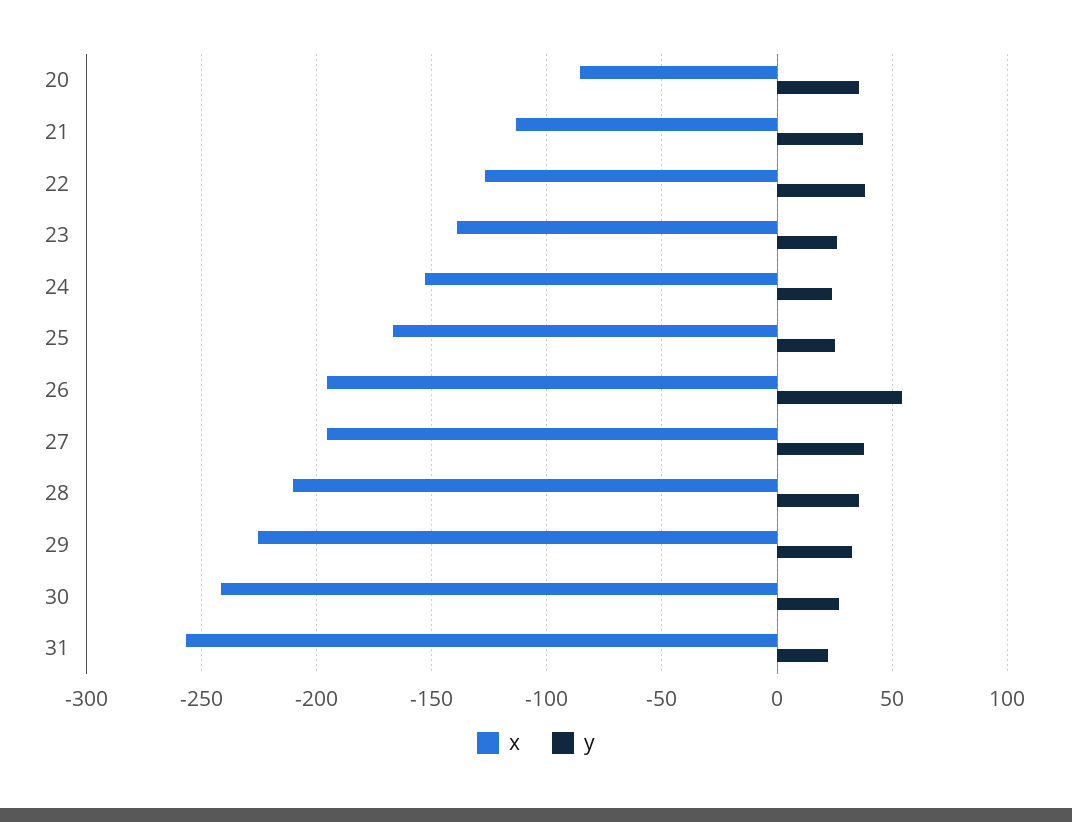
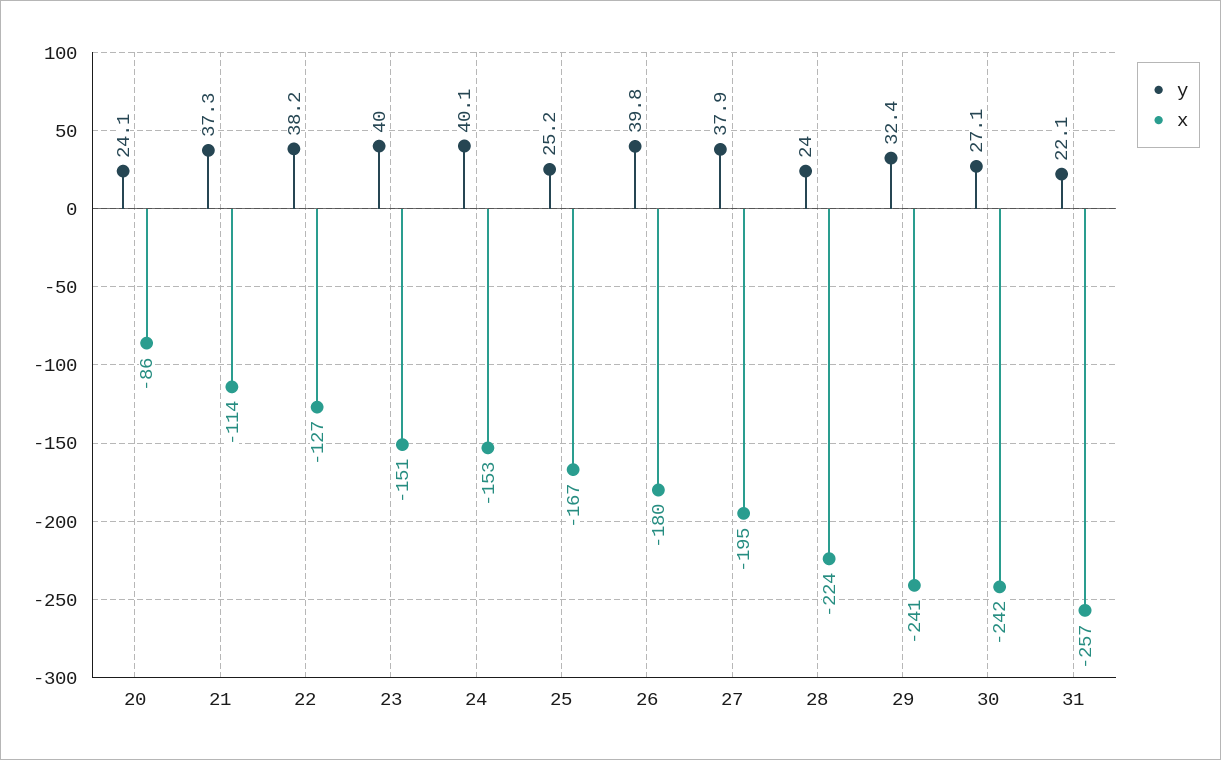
y, 20: 35 -> 24.1
x, 23: -140 -> -151
y, 23: 25 -> 40
y, 24: 25 -> 40.1
x, 26: -195 -> -180
y, 26: 55 -> 39.8
x, 28: -210 -> -224
y, 28: 35 -> 24
x, 29: -225 -> -241

